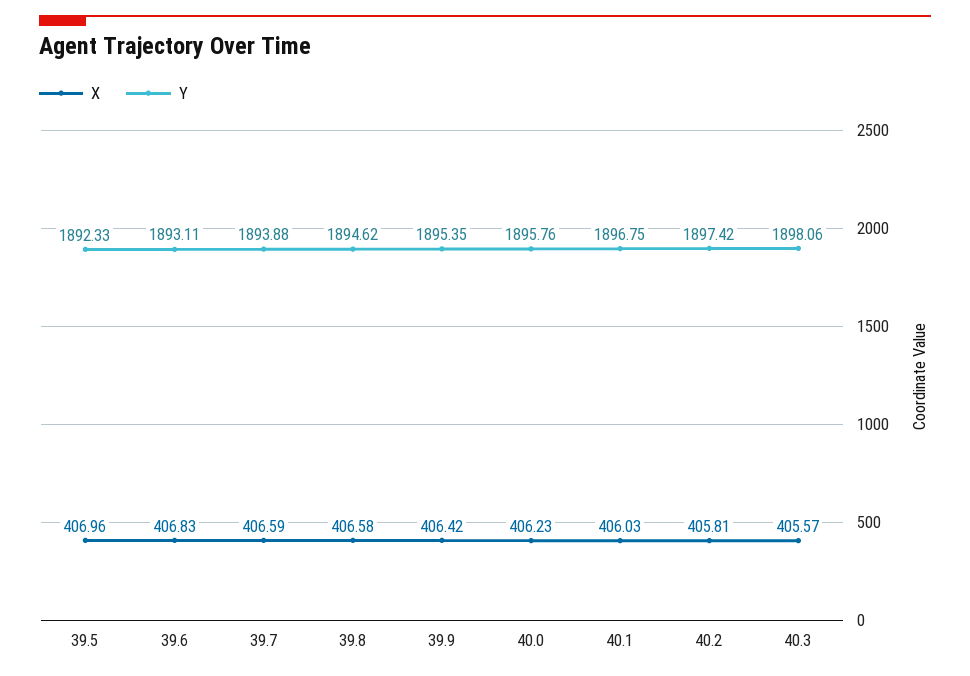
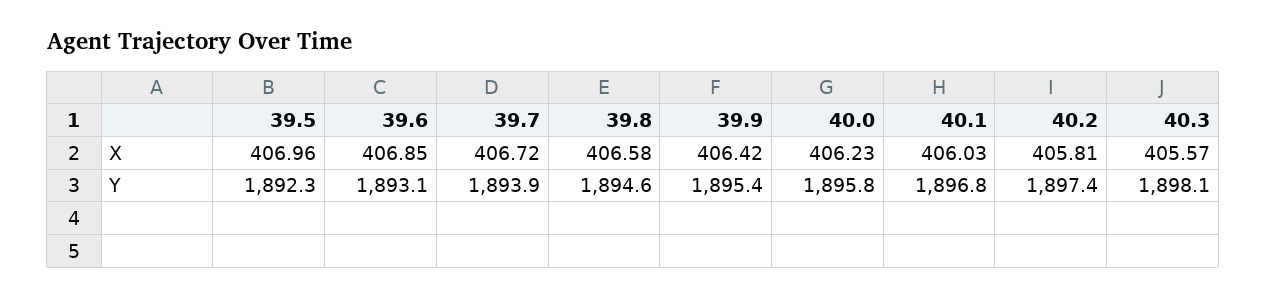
X, 39.6: 406.83 -> 406.85
X, 39.7: 406.59 -> 406.72

